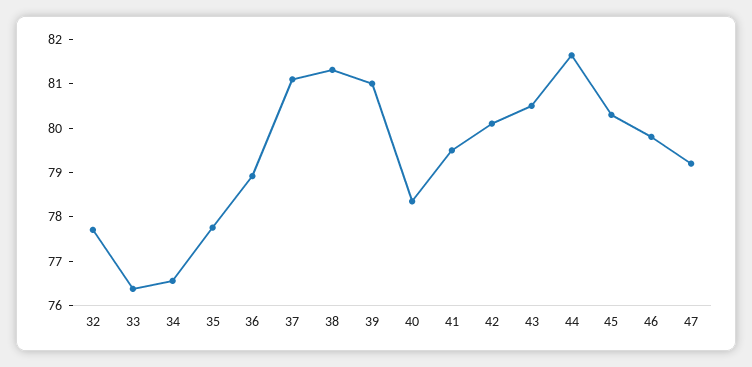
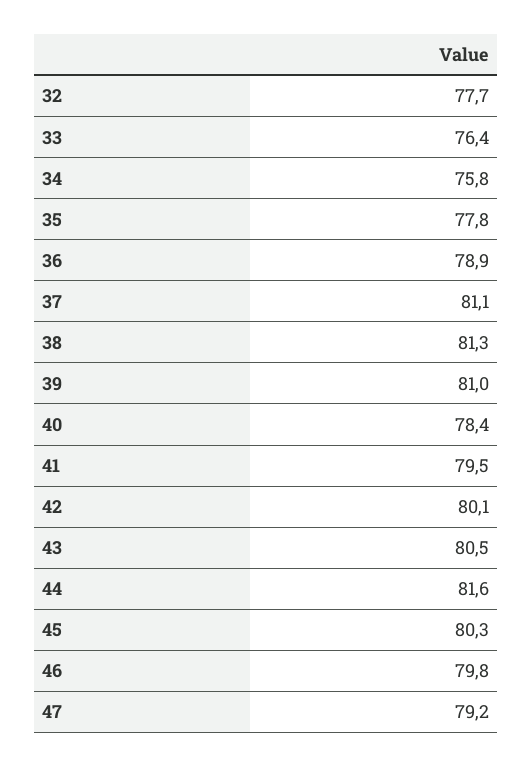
34: 76.6 -> 75.8

